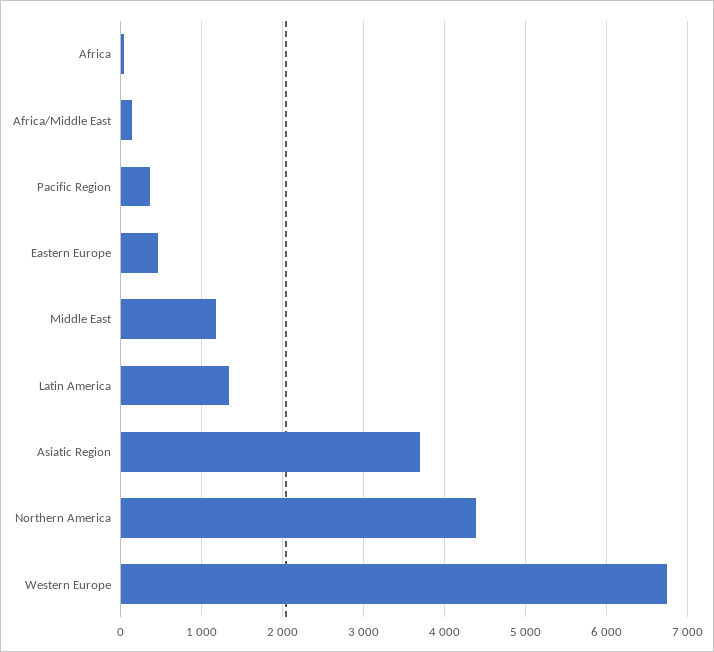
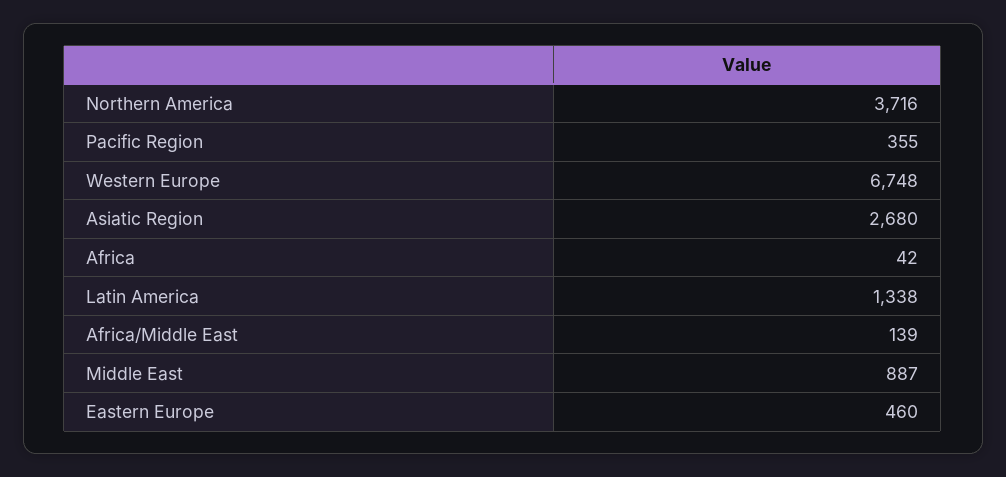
Middle East: 1200 -> 887
Asiatic Region: 3700 -> 2680
Northern America: 4400 -> 3716

